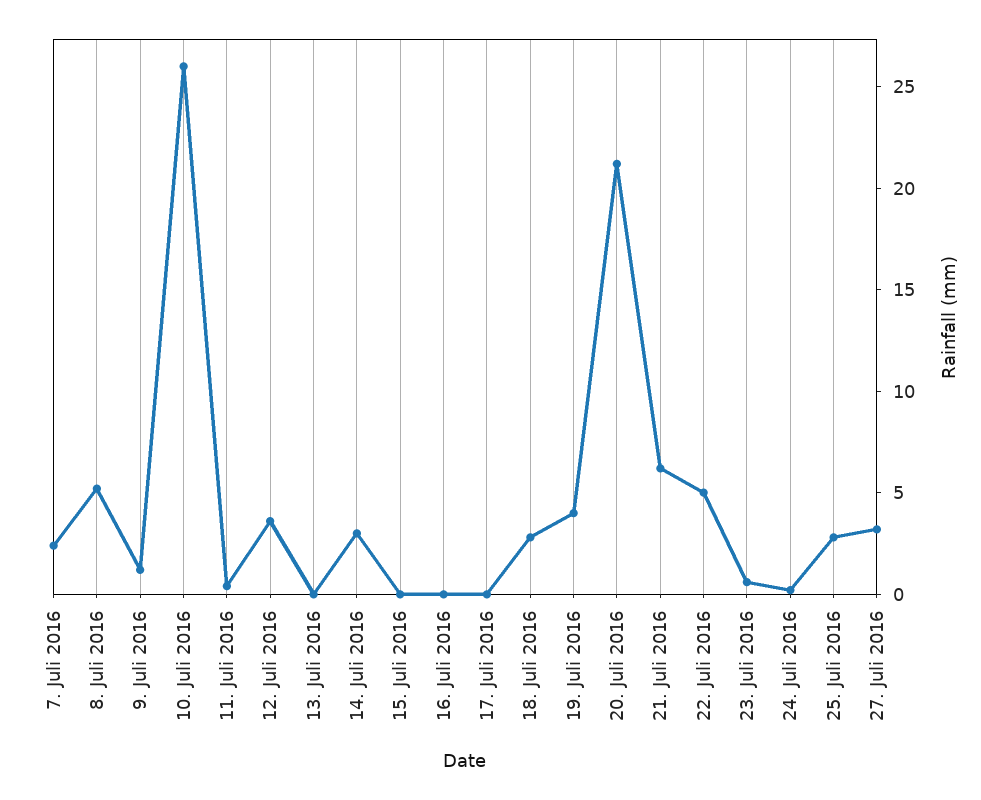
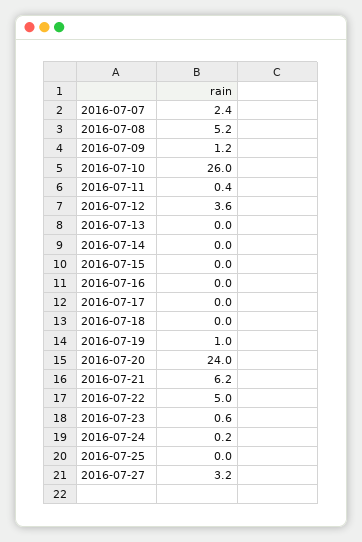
14. Juli 2016: 3 -> 0
18. Juli 2016: 3 -> 0
19. Juli 2016: 4 -> 1
20. Juli 2016: 21 -> 24
25. Juli 2016: 3 -> 0

